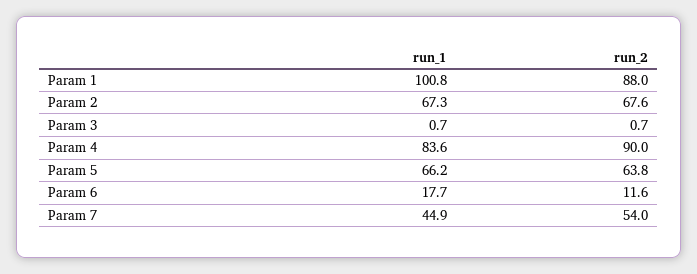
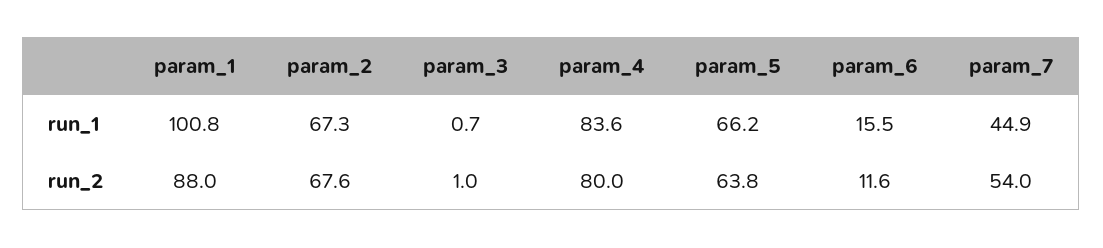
run_2, Param 3: 0.7 -> 1
run_2, Param 4: 90 -> 80
run_1, Param 6: 17.7 -> 15.5

